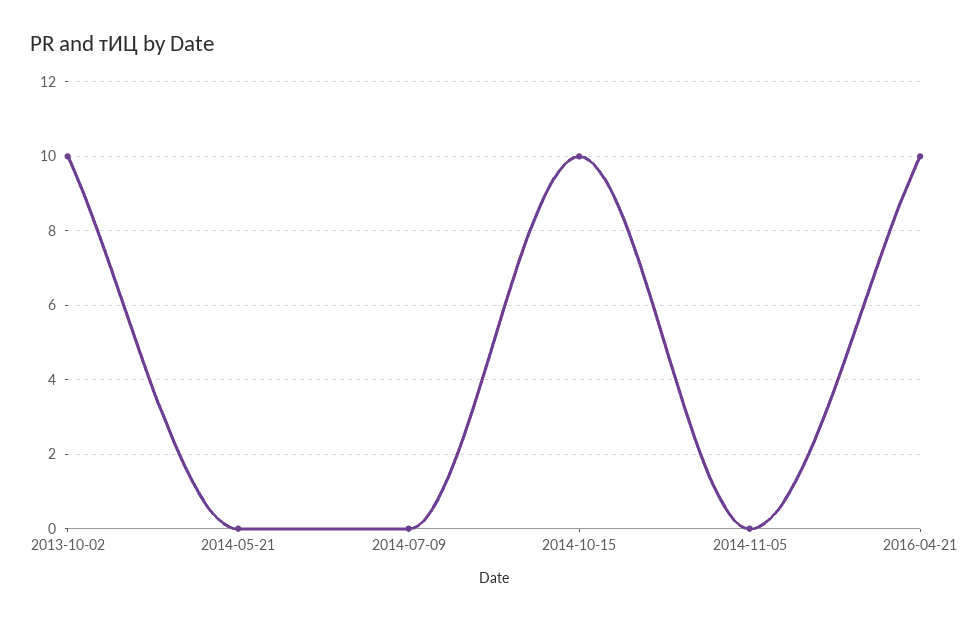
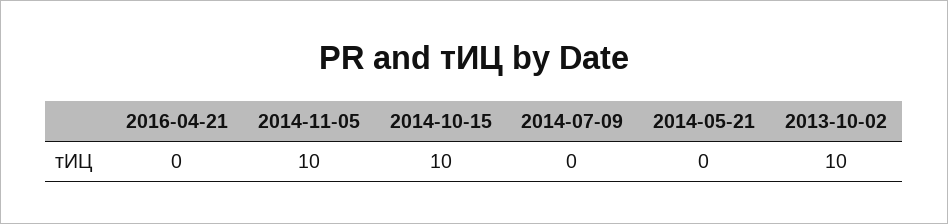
2014-11-05: 0 -> 10
2016-04-21: 10 -> 0

